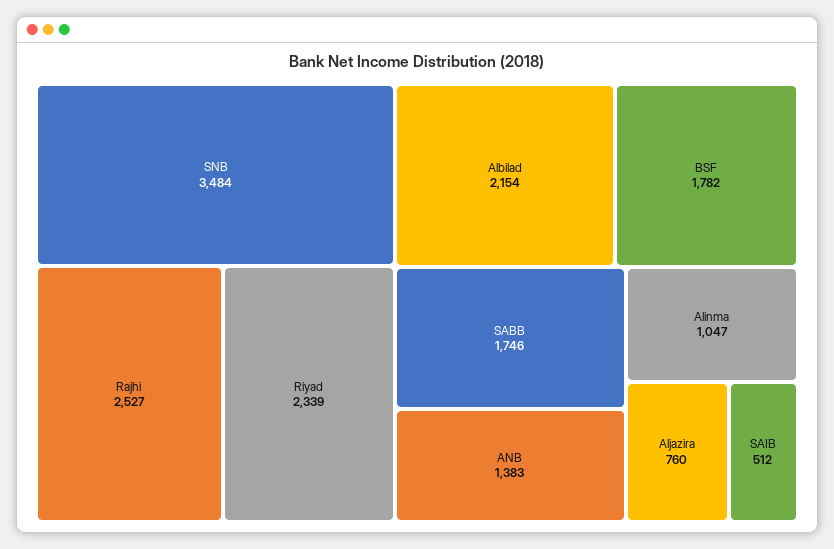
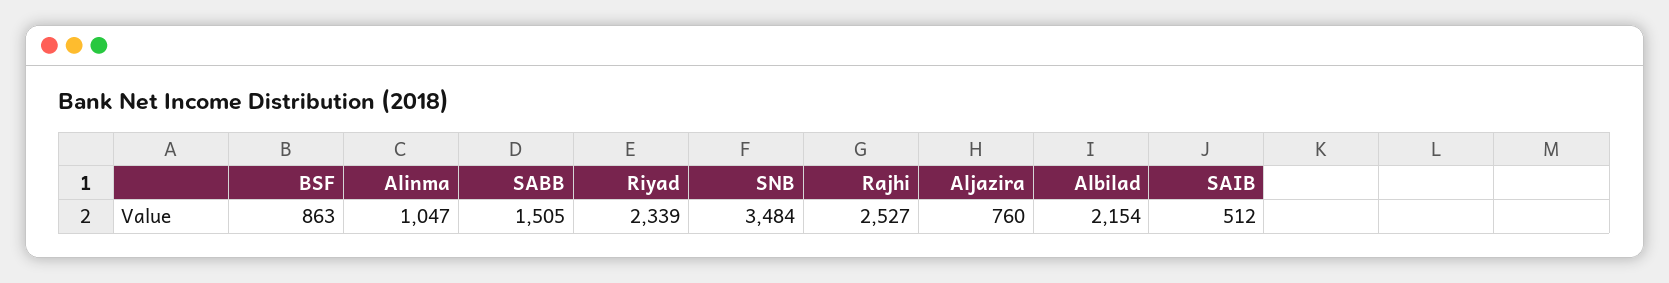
BSF: 1782 -> 863
SABB: 1746 -> 1505
ANB: 1383 -> none

